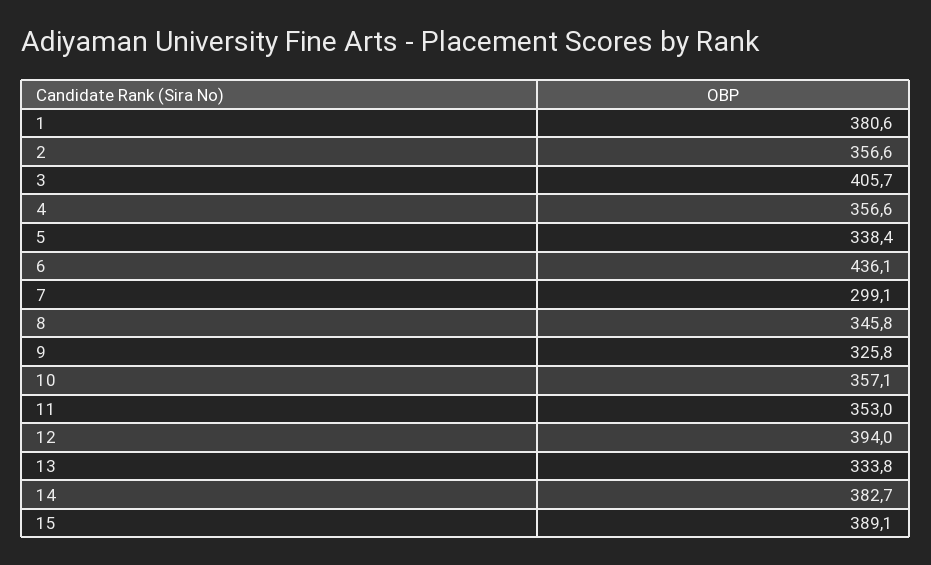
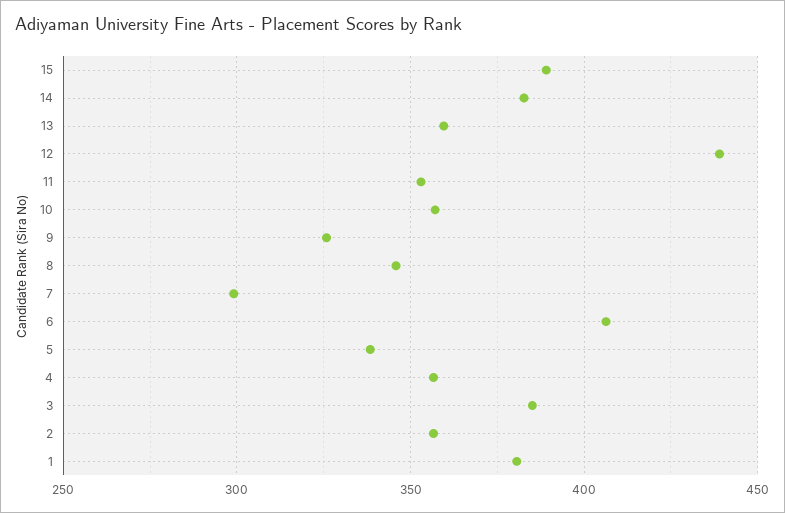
3: 405.7 -> 385
6: 436.1 -> 405
12: 394 -> 440
13: 333.8 -> 360

